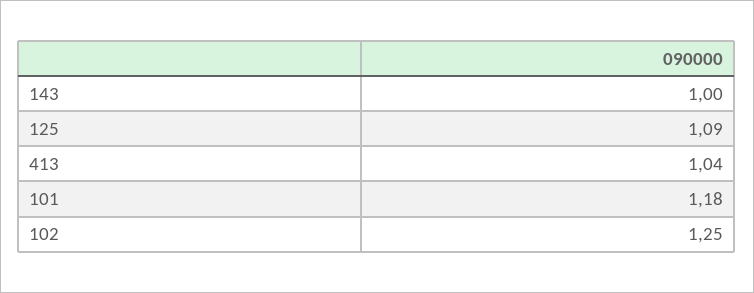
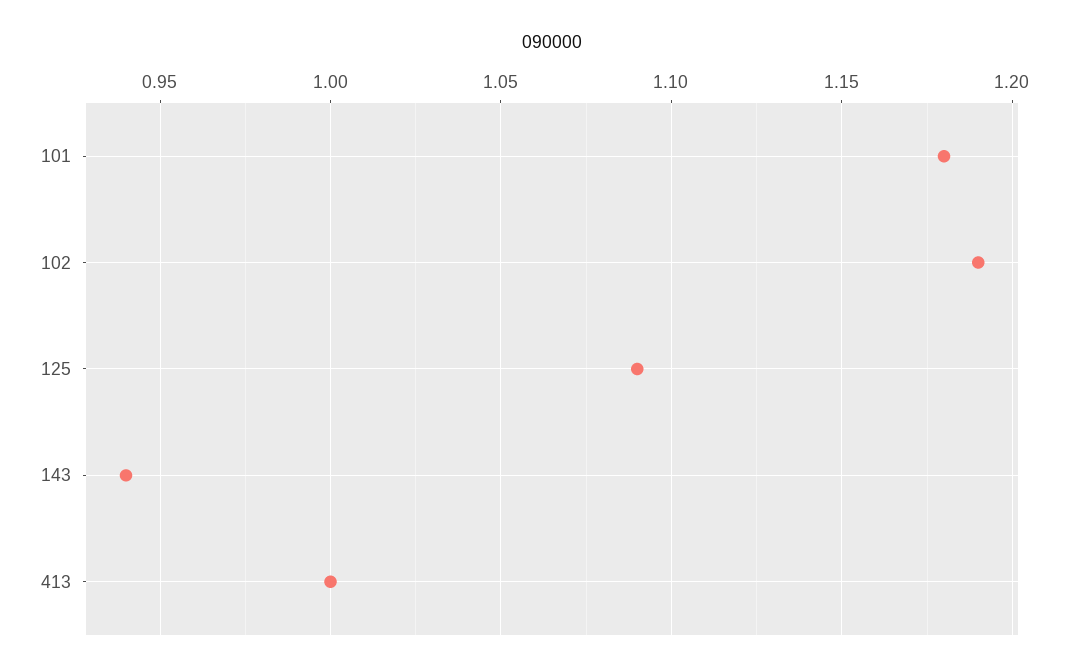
143: 1 -> 0.94
413: 1.04 -> 1
102: 1.25 -> 1.19

